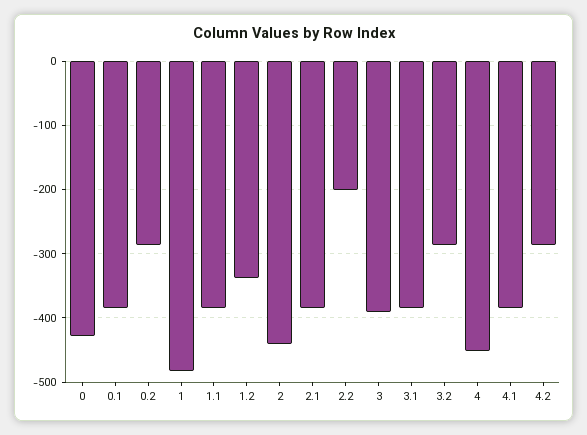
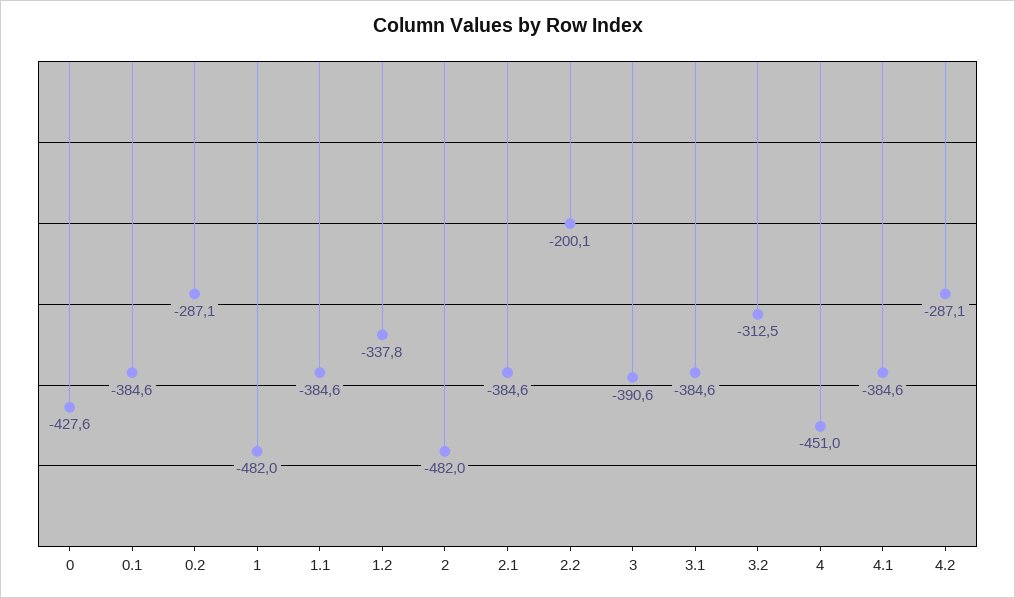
2: -440 -> -482
3.2: -290 -> -312.5

